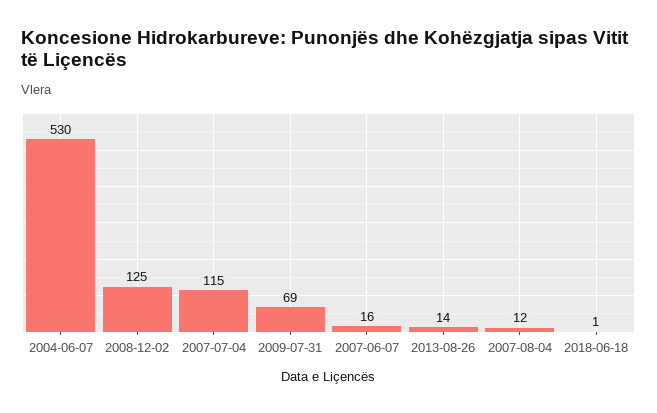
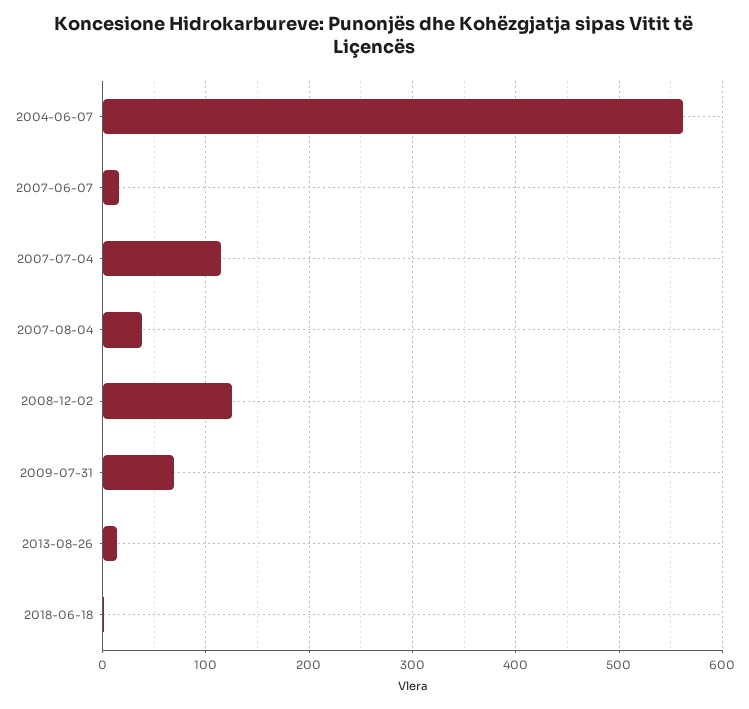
2004-06-07: 530 -> 560
2007-08-04: 12 -> 40

